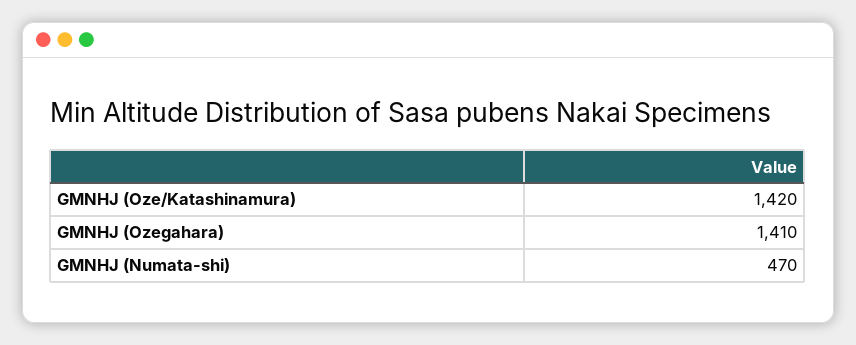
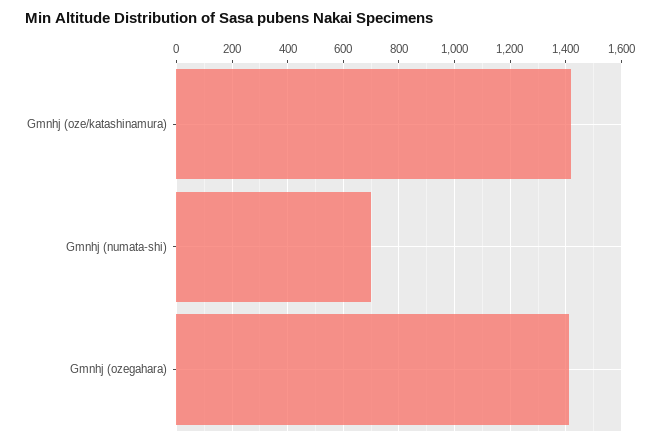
GMNHJ (Numata-shi): 470 -> 700

